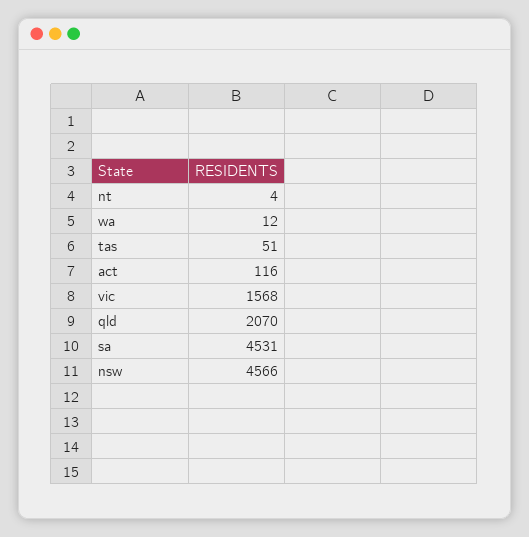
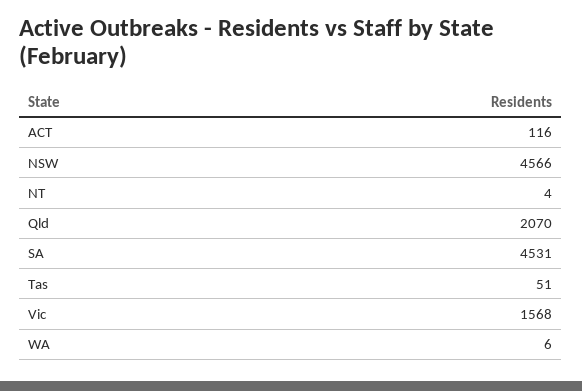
wa: 12 -> 6

